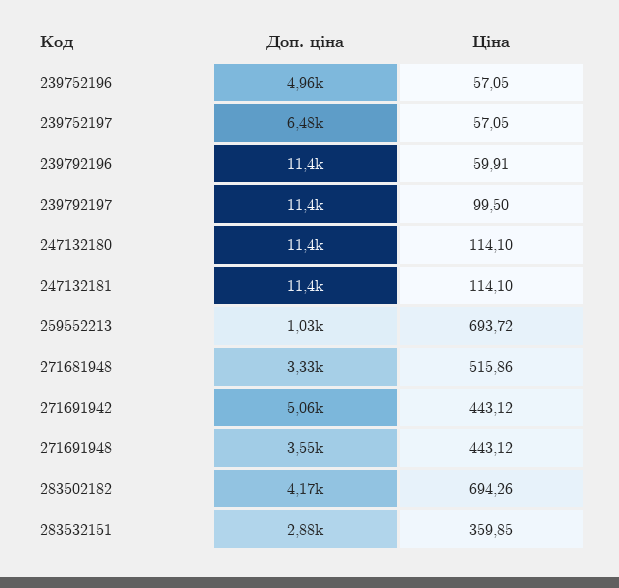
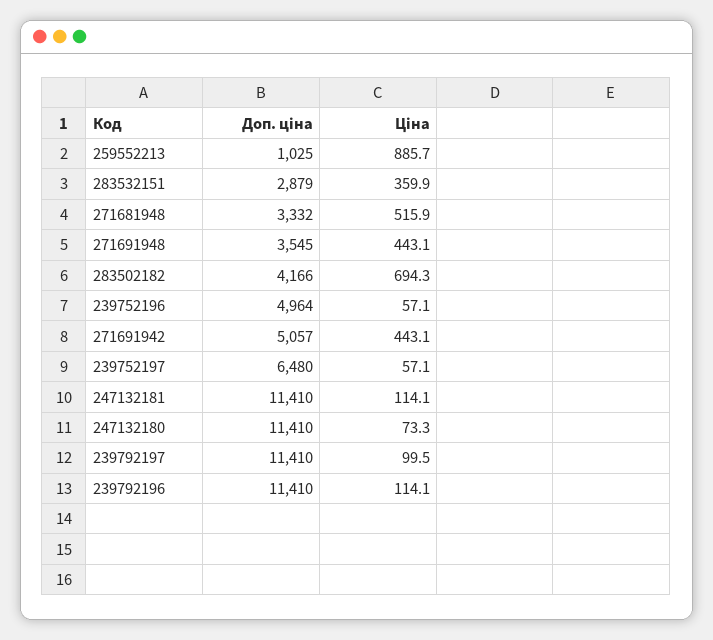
Ціна, 239792196: 59.91 -> 114.1
Ціна, 247132180: 114.1 -> 73.3
Ціна, 259552213: 693.72 -> 885.7

